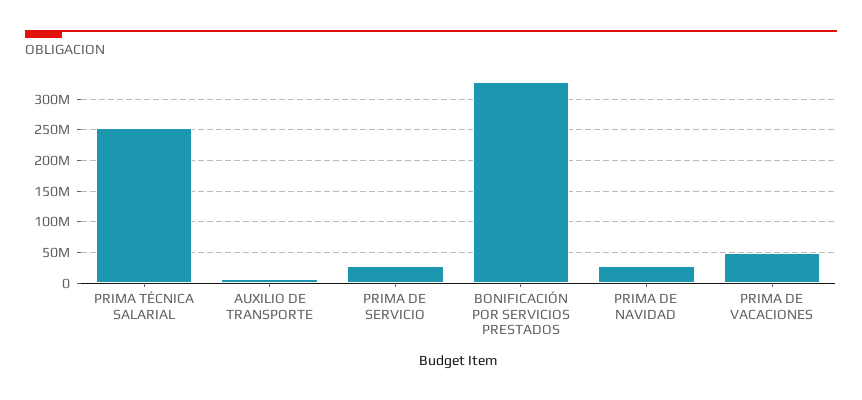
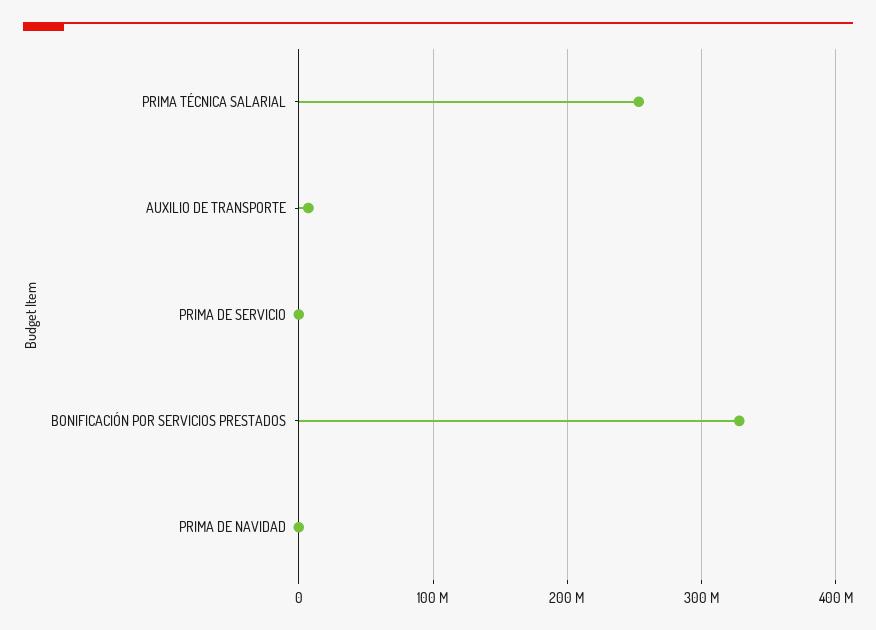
PRIMA DE SERVICIO: 30000000 -> 0
PRIMA DE NAVIDAD: 30000000 -> 0
PRIMA DE VACACIONES: 50000000 -> none

